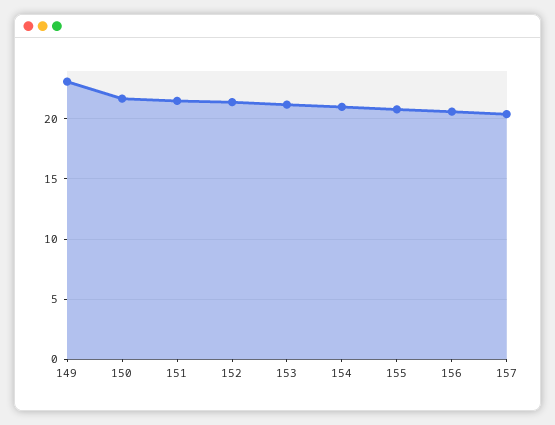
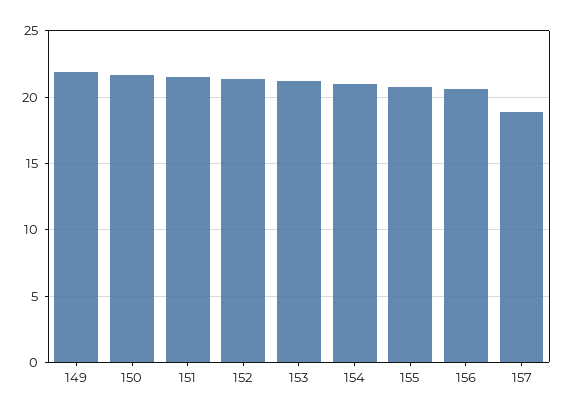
149: 23 -> 22
157: 20.5 -> 19

